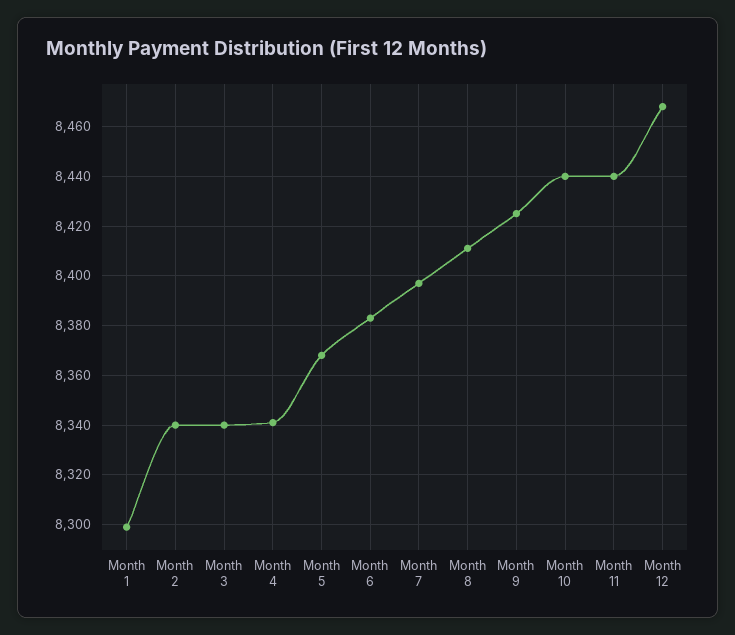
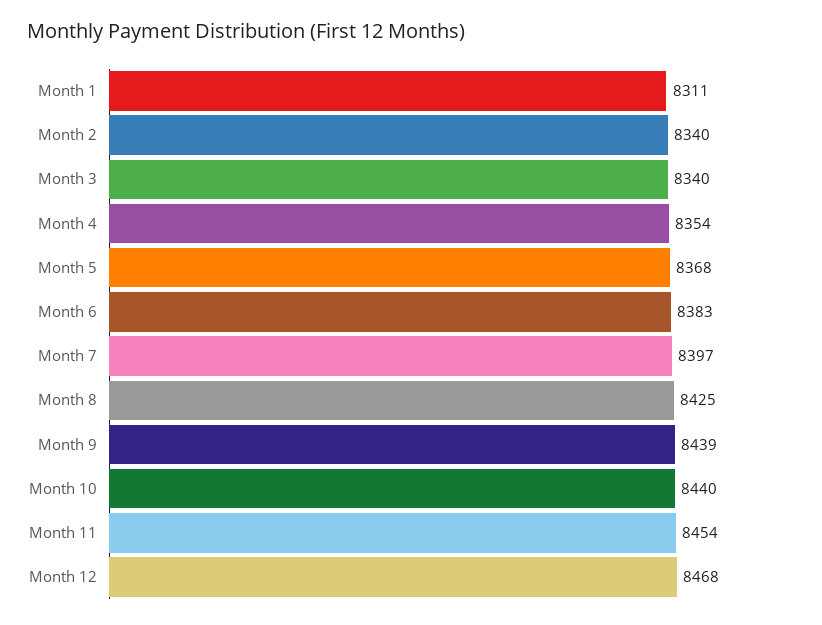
Month 1: 8300 -> 8311
Month 4: 8340 -> 8354
Month 8: 8410 -> 8425
Month 9: 8425 -> 8439
Month 11: 8440 -> 8454

